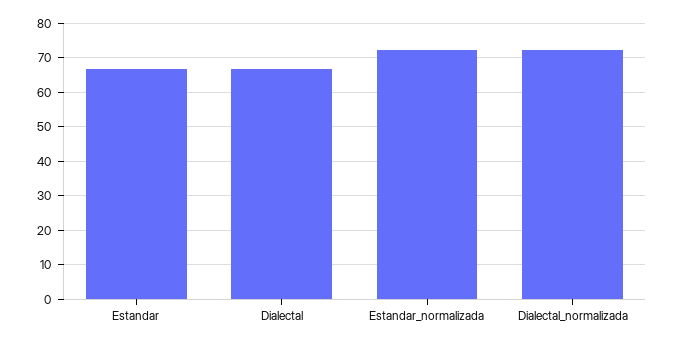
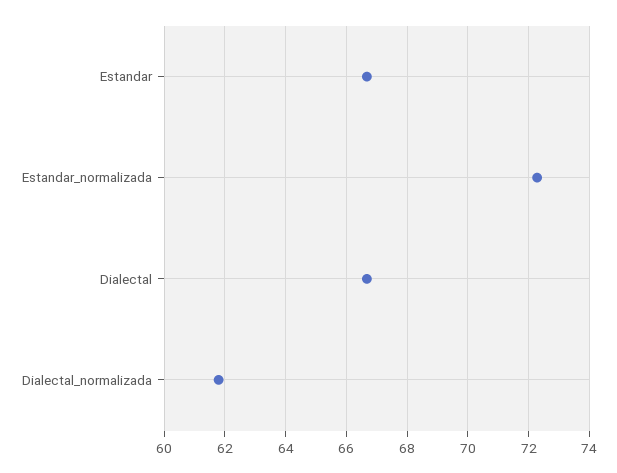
Dialectal_normalizada: 72 -> 61.8

